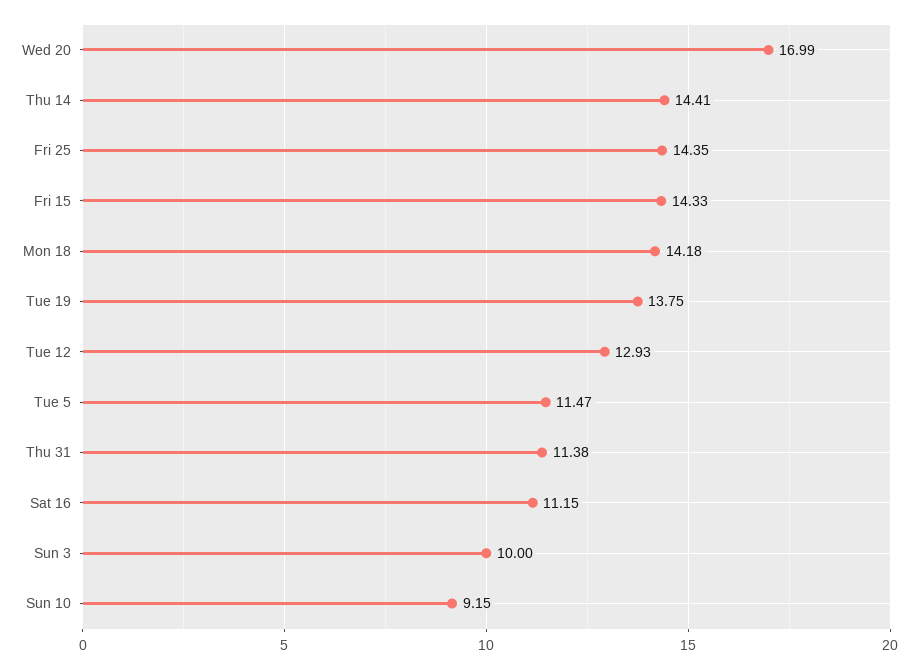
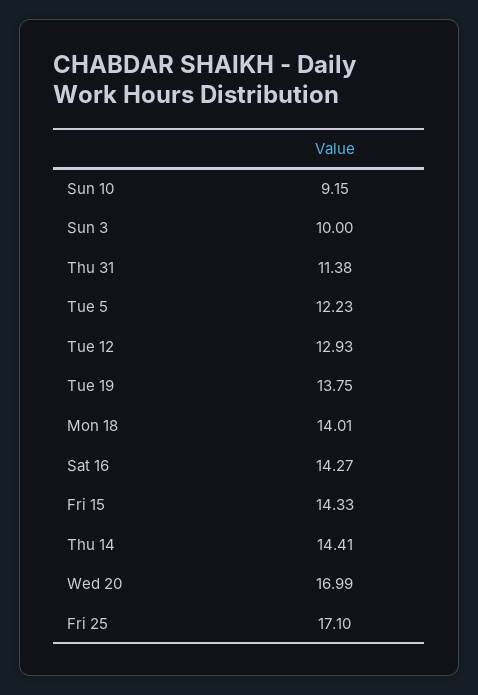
Fri 25: 14.35 -> 17.1
Mon 18: 14.18 -> 14.01
Tue 5: 11.47 -> 12.23
Sat 16: 11.15 -> 14.27

